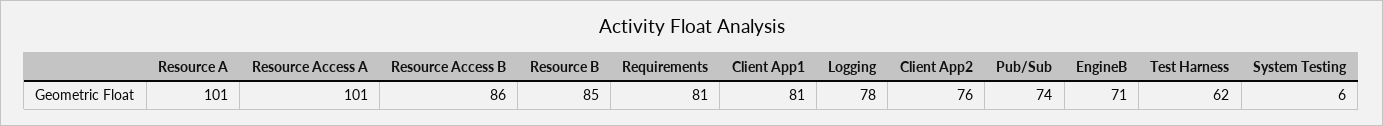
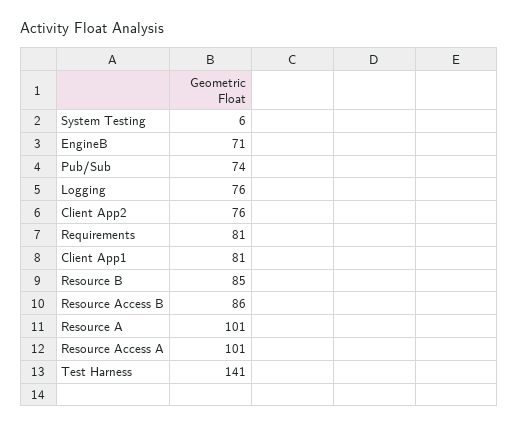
Logging: 78 -> 76
Test Harness: 62 -> 141

